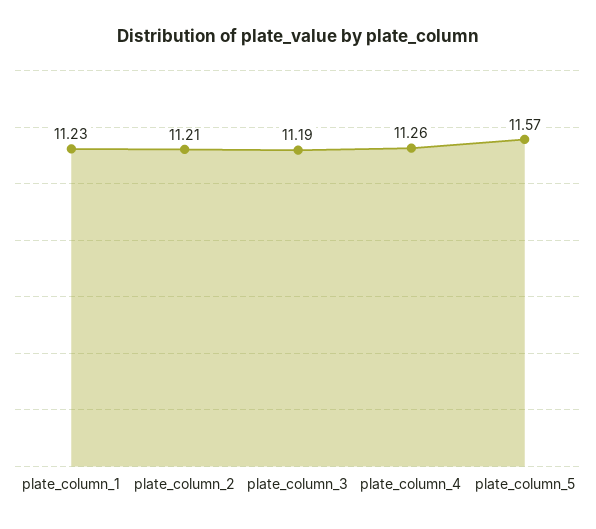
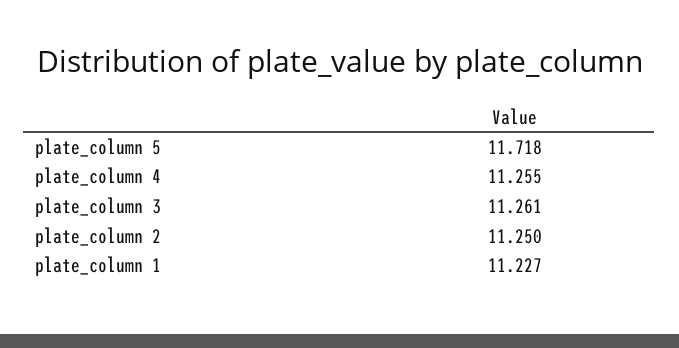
plate_column_2: 11.21 -> 11.25
plate_column_3: 11.19 -> 11.261
plate_column_5: 11.57 -> 11.718

